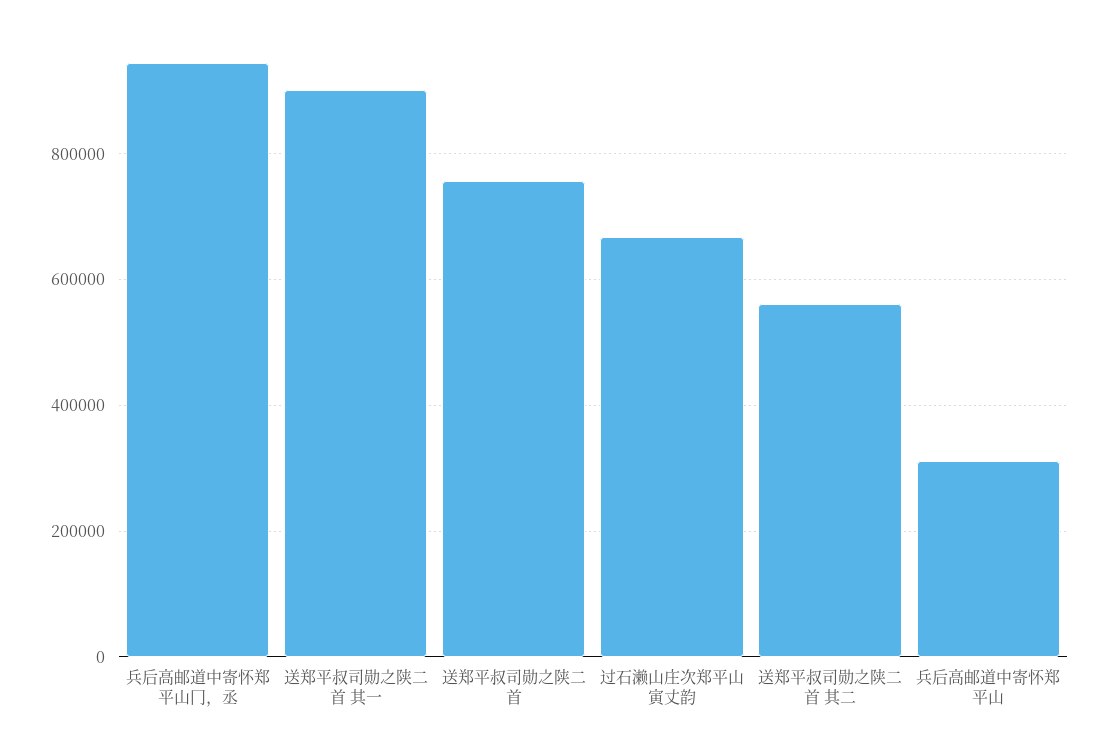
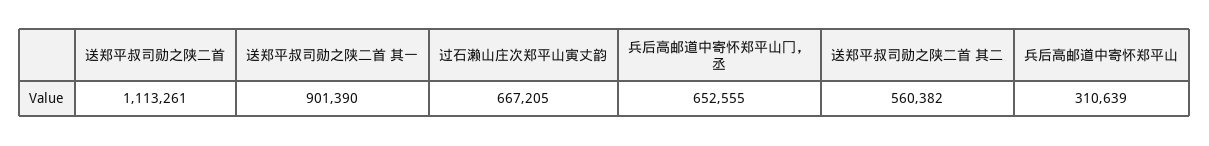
兵后高邮道中寄怀郑平山冂，丞: 940000 -> 652555
送郑平叔司勋之陕二首: 760000 -> 1113261

